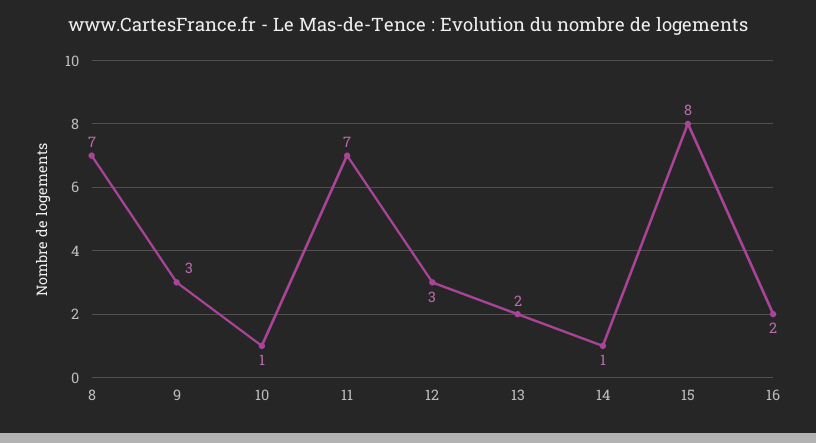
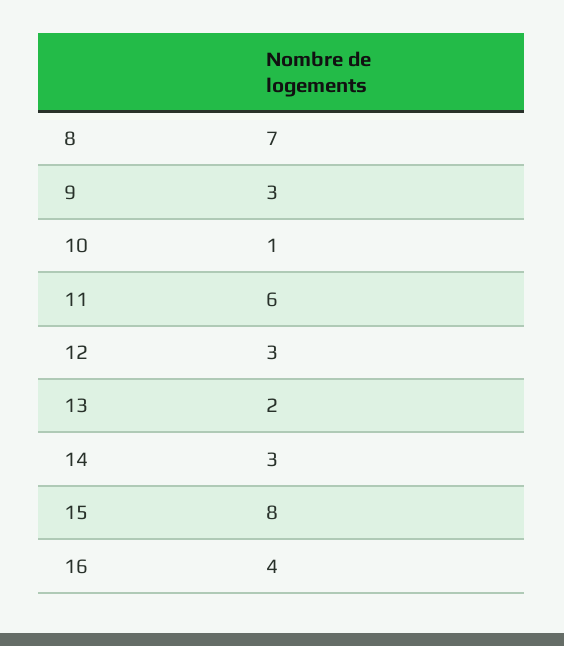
11: 7 -> 6
14: 1 -> 3
16: 2 -> 4

